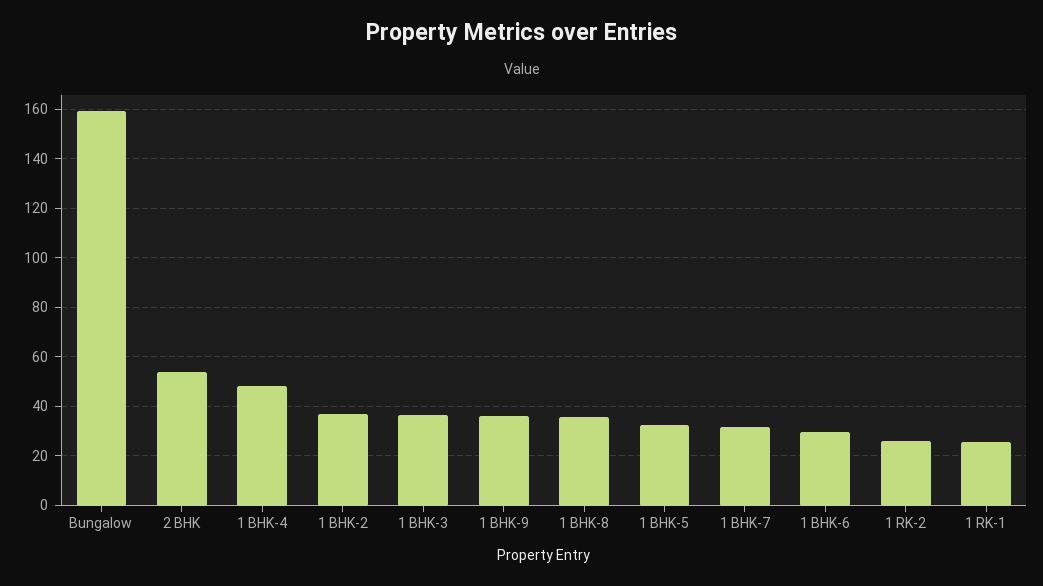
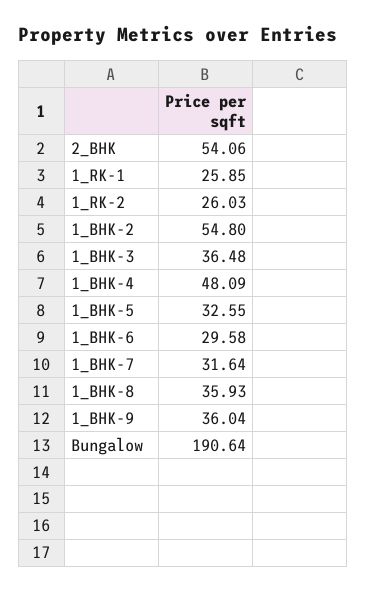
Bungalow: 160 -> 190.64
1 BHK-2: 37.5 -> 54.8

